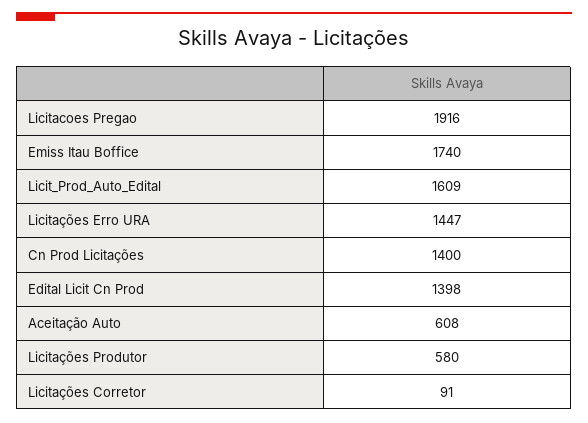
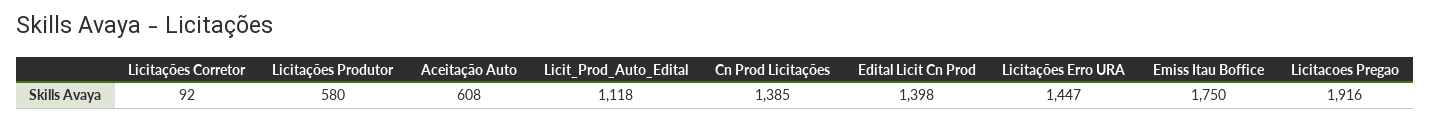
Emiss Itau Boffice: 1740 -> 1750
Licit_Prod_Auto_Edital: 1609 -> 1118
Cn Prod Licitações: 1400 -> 1385
Licitações Corretor: 91 -> 92

